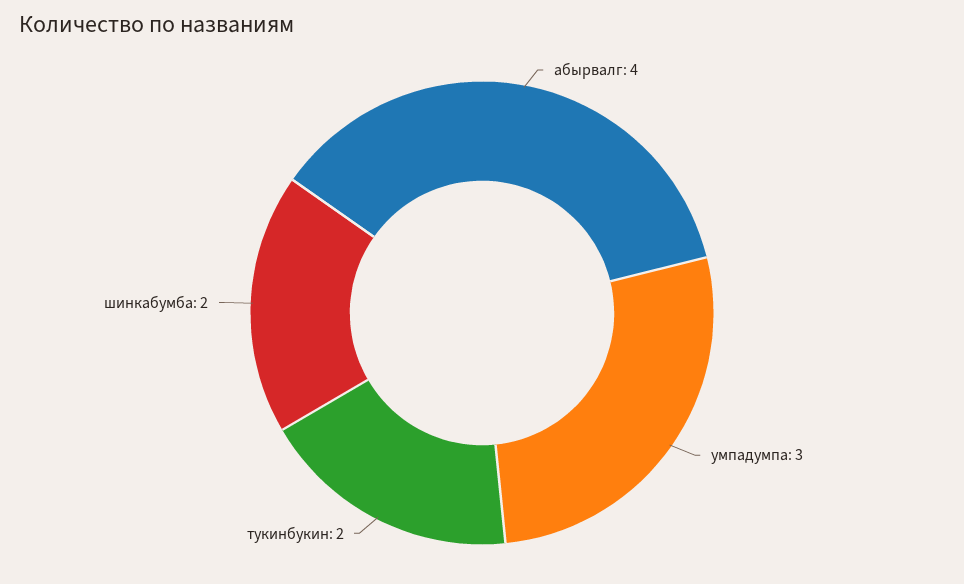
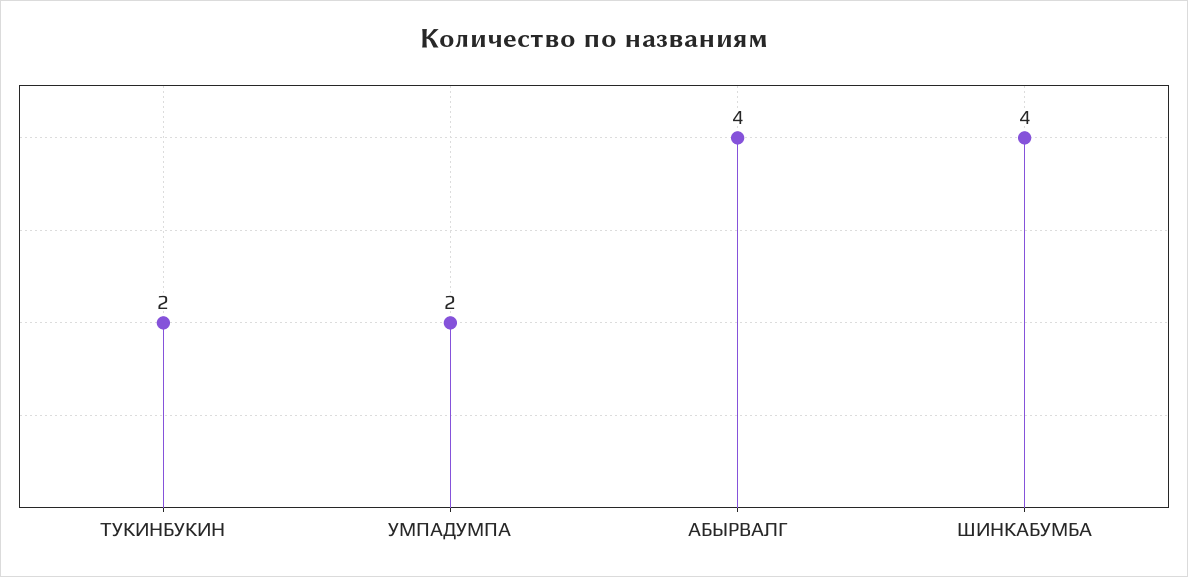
умпадумпа: 3 -> 2
шинкабумба: 2 -> 4

